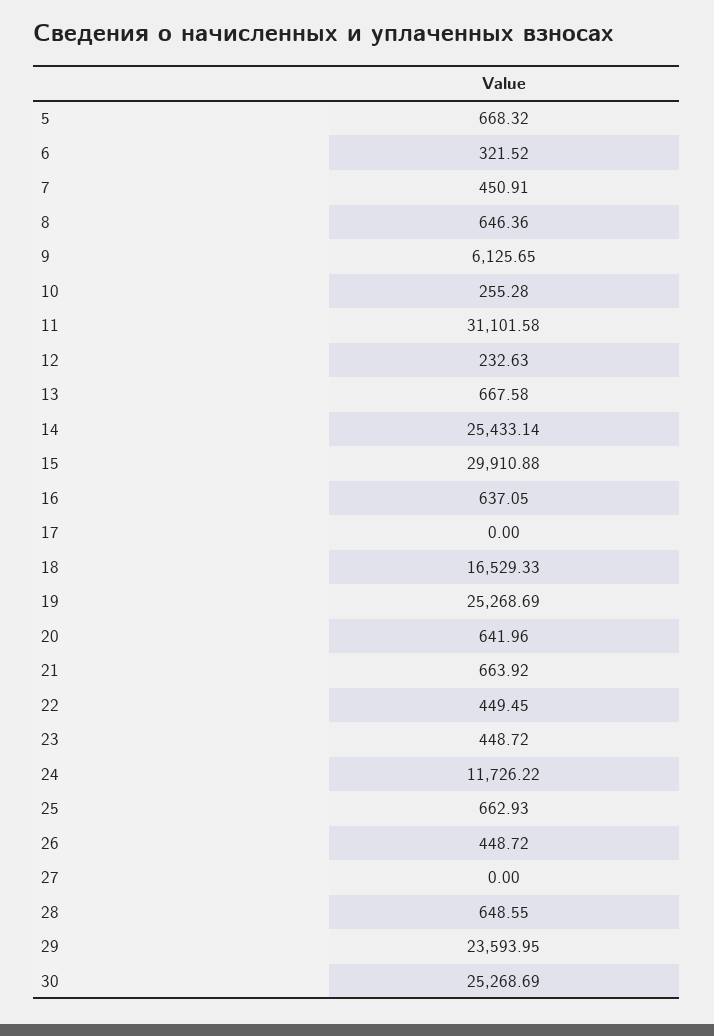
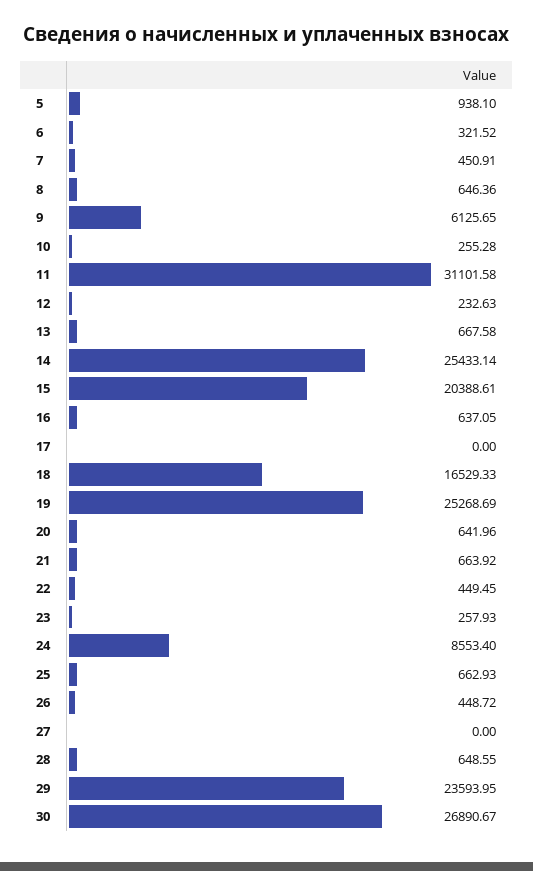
5: 668.32 -> 938.1
15: 29910.88 -> 20388.61
23: 448.72 -> 257.93
24: 11726.22 -> 8553.4
30: 25268.69 -> 26890.67

